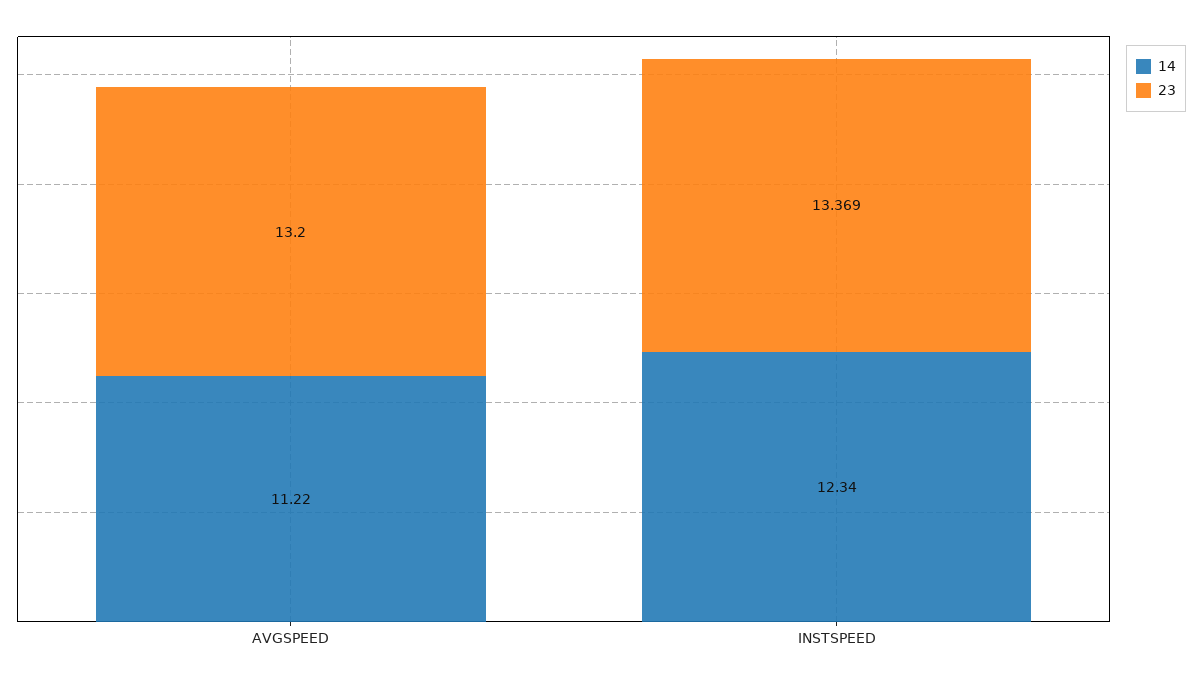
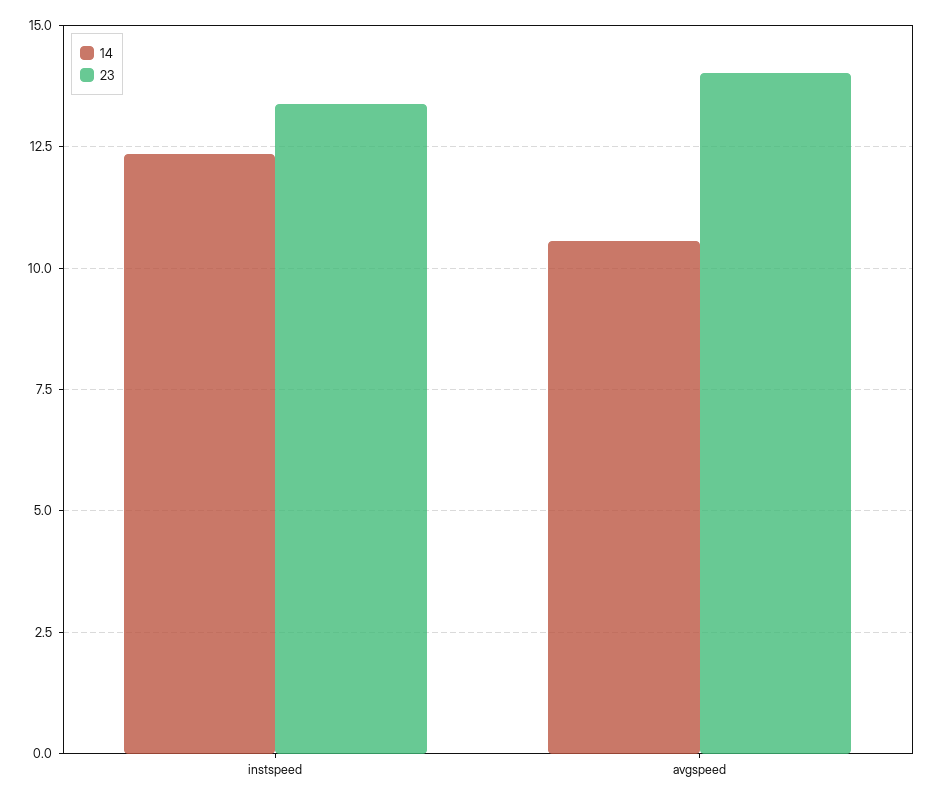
14, AVGSPEED: 11.22 -> 10.5
23, AVGSPEED: 13.2 -> 14

